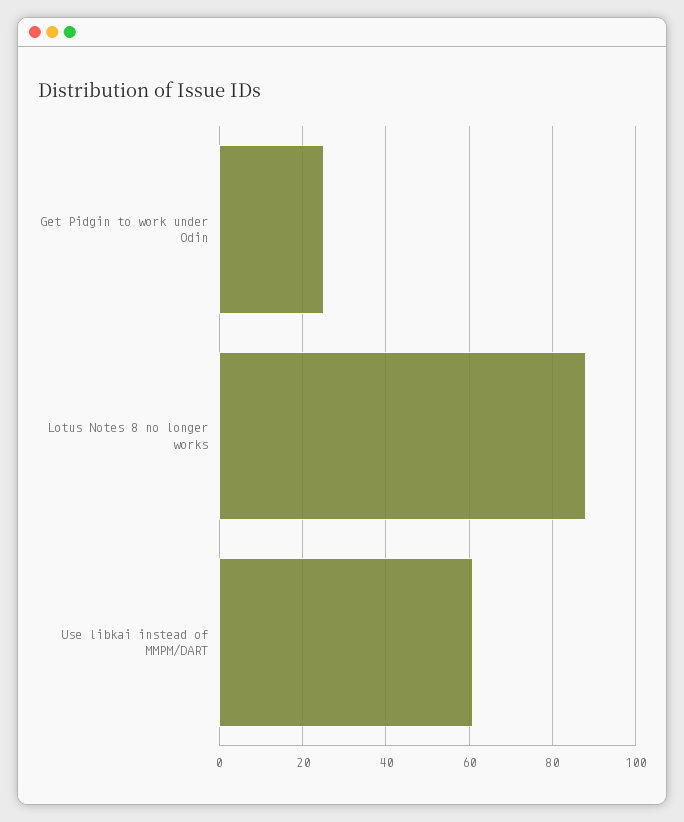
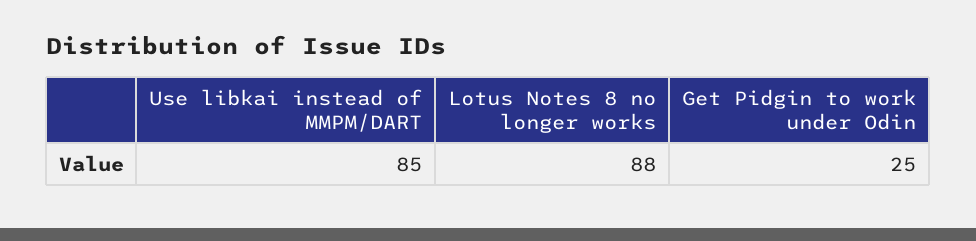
Use libkai instead of MMPM/DART: 60 -> 85

